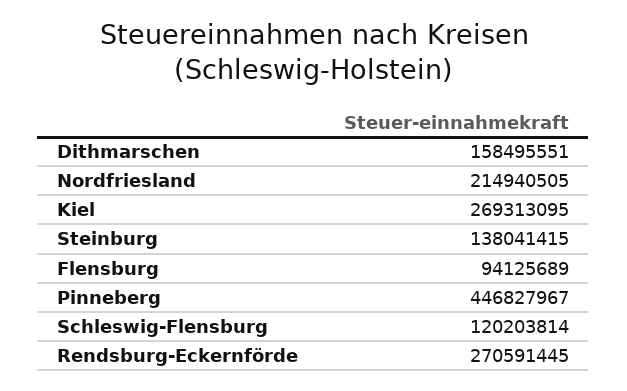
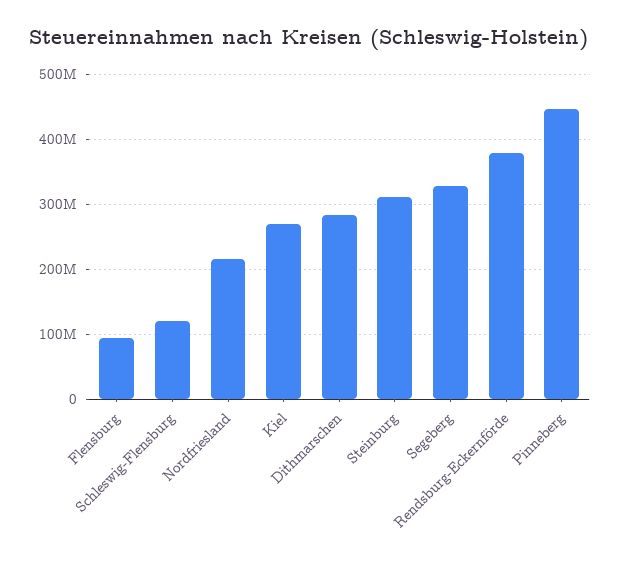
Dithmarschen: 158495551 -> 280000000
Steinburg: 138041415 -> 310000000
Rendsburg-Eckernförde: 270591445 -> 380000000
Segeberg: none -> 330000000

